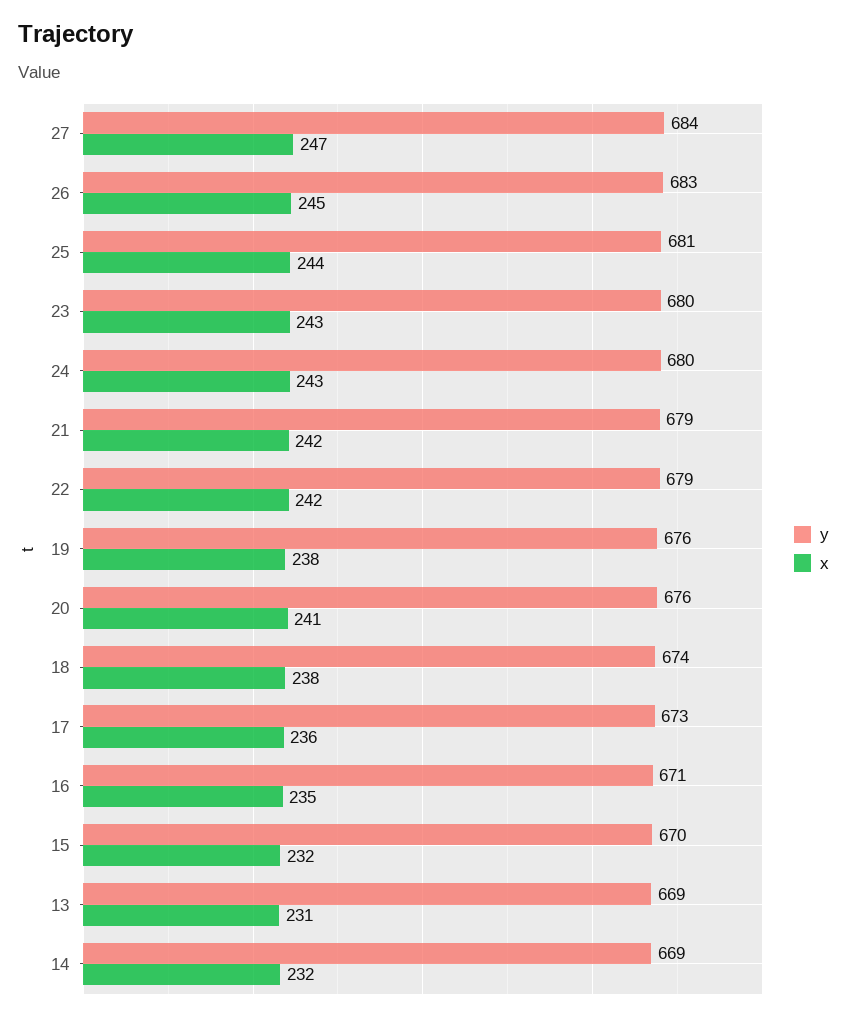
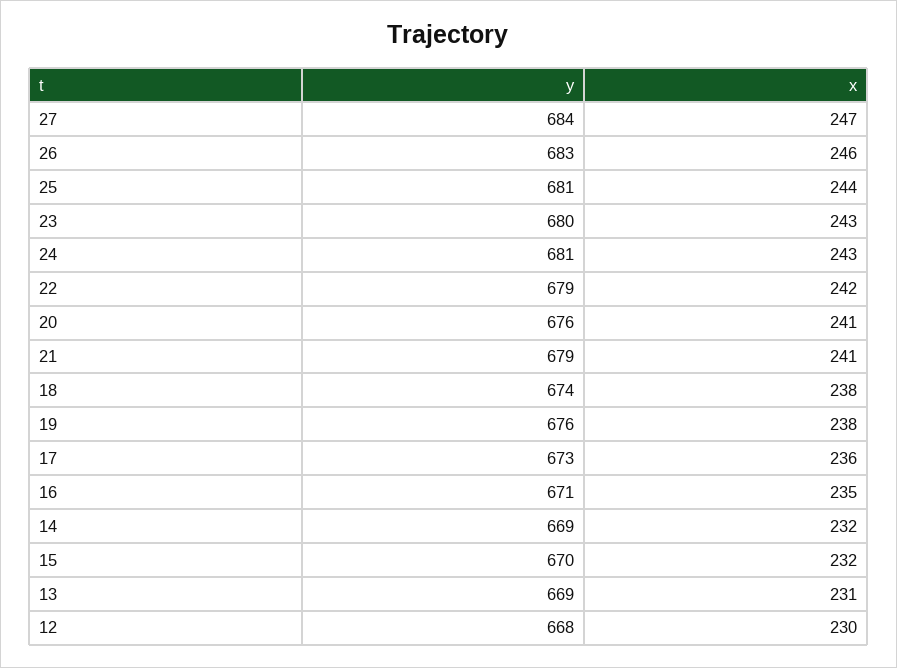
x, 26: 245 -> 246
y, 24: 680 -> 681
x, 21: 242 -> 241
y, 12: none -> 668
x, 12: none -> 230

